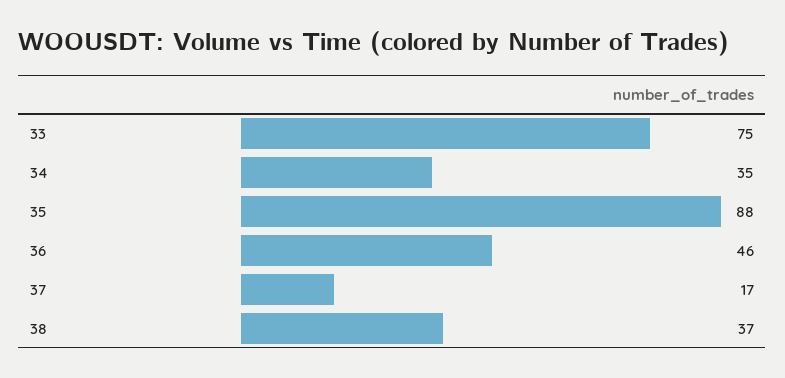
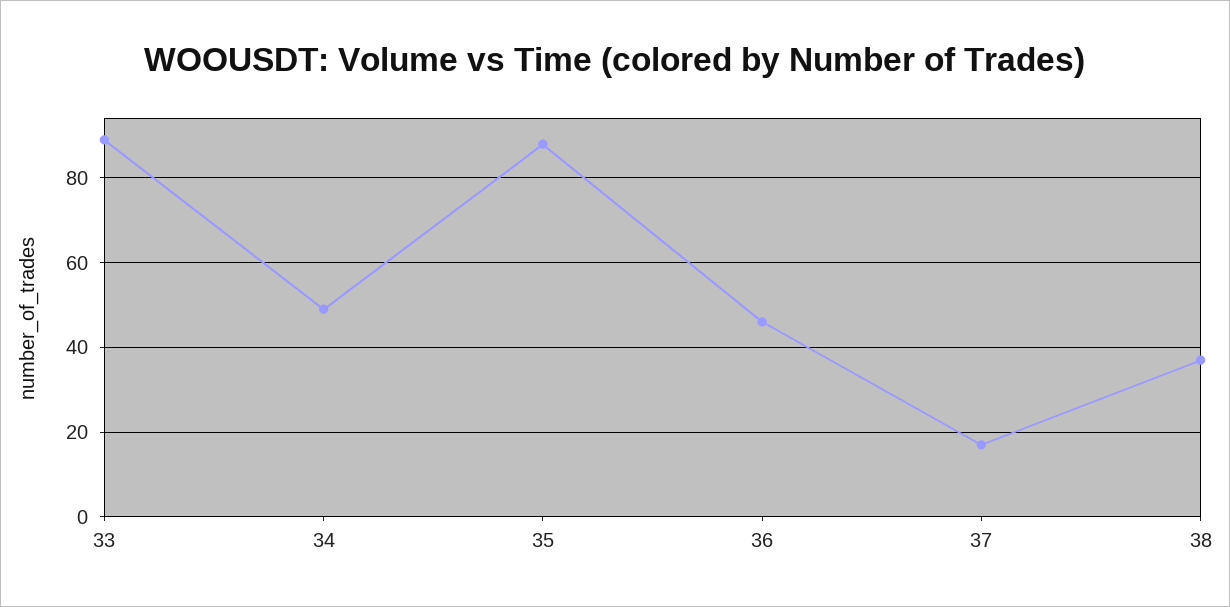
33: 75 -> 90
34: 35 -> 50

